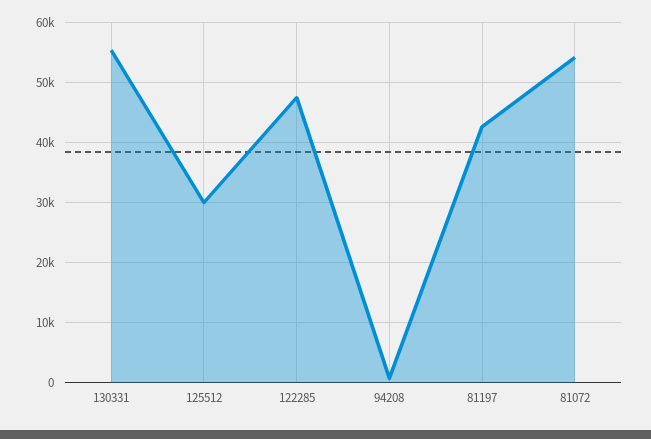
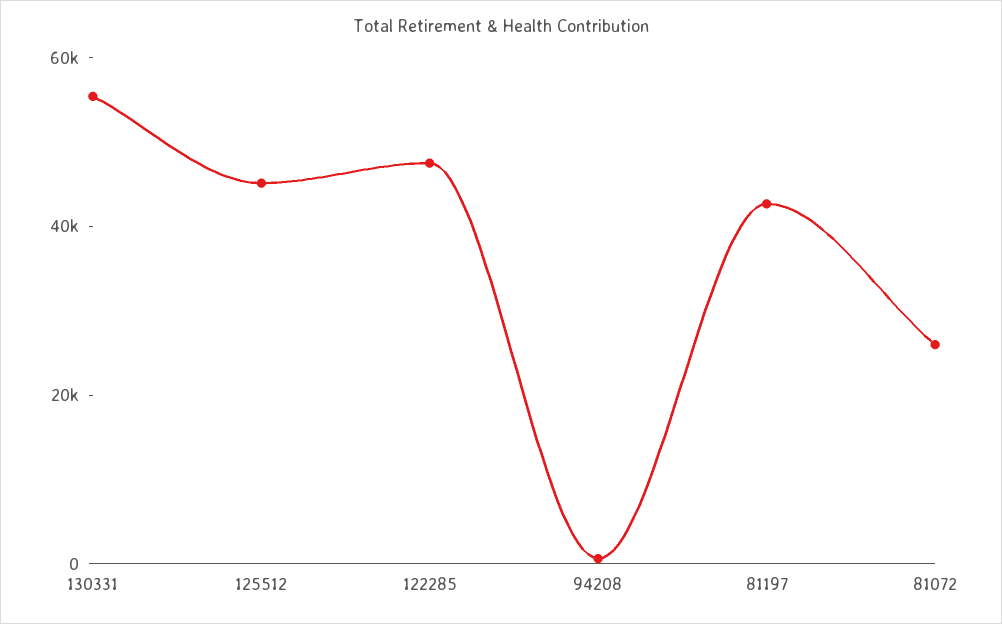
125512: 30000 -> 45000
81072: 54000 -> 25000

